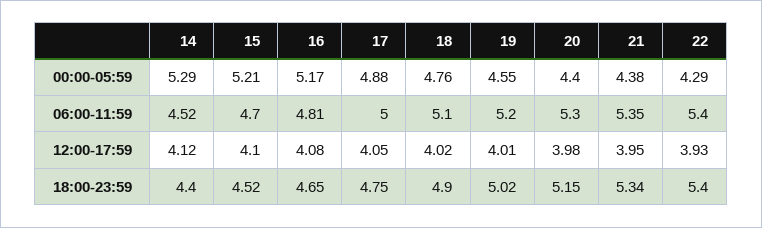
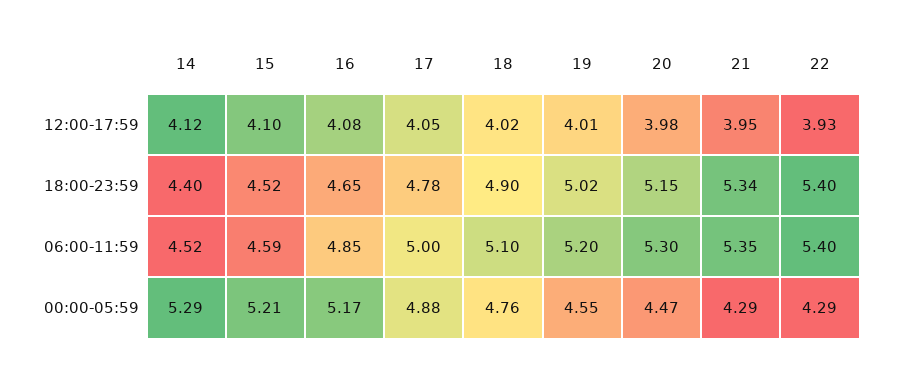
20, 00:00-05:59: 4.4 -> 4.47
21, 00:00-05:59: 4.38 -> 4.29
15, 06:00-11:59: 4.7 -> 4.59
16, 06:00-11:59: 4.81 -> 4.85
17, 18:00-23:59: 4.75 -> 4.78

